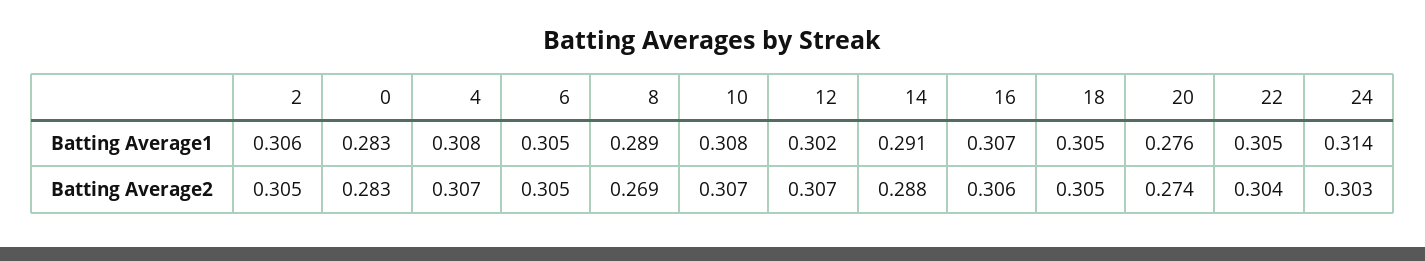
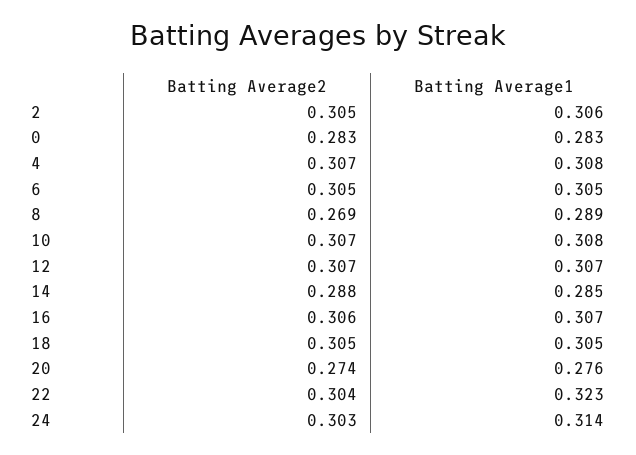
12, Batting Average1: 0.302 -> 0.307
14, Batting Average1: 0.291 -> 0.285
22, Batting Average1: 0.305 -> 0.323

